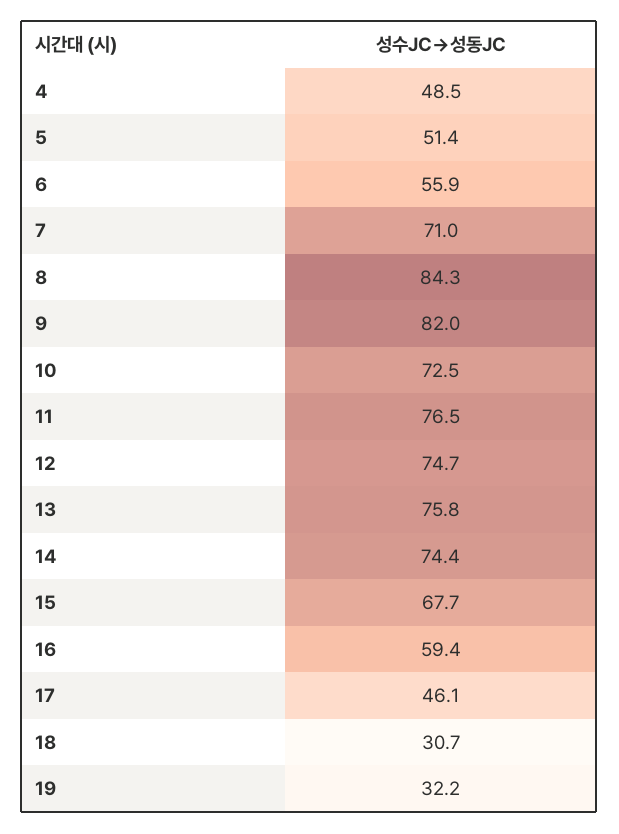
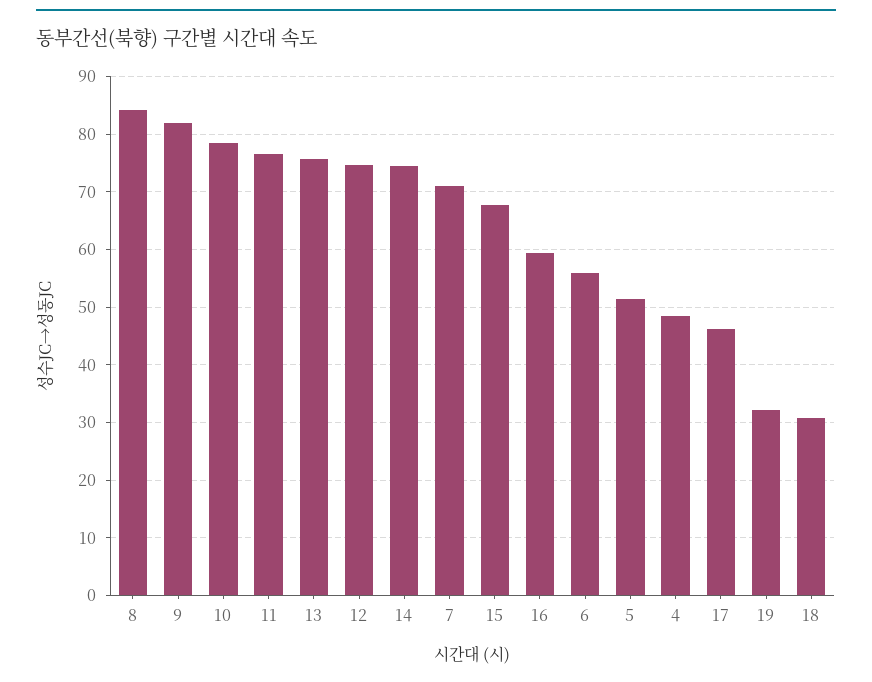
10: 72.5 -> 78

